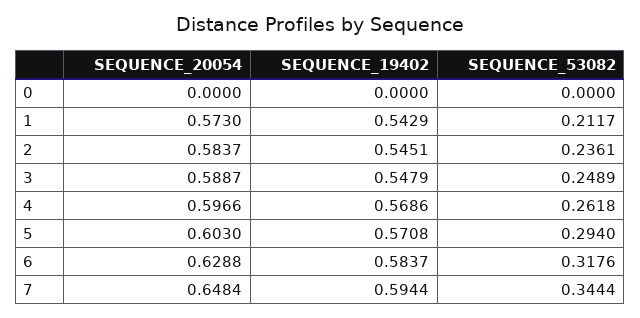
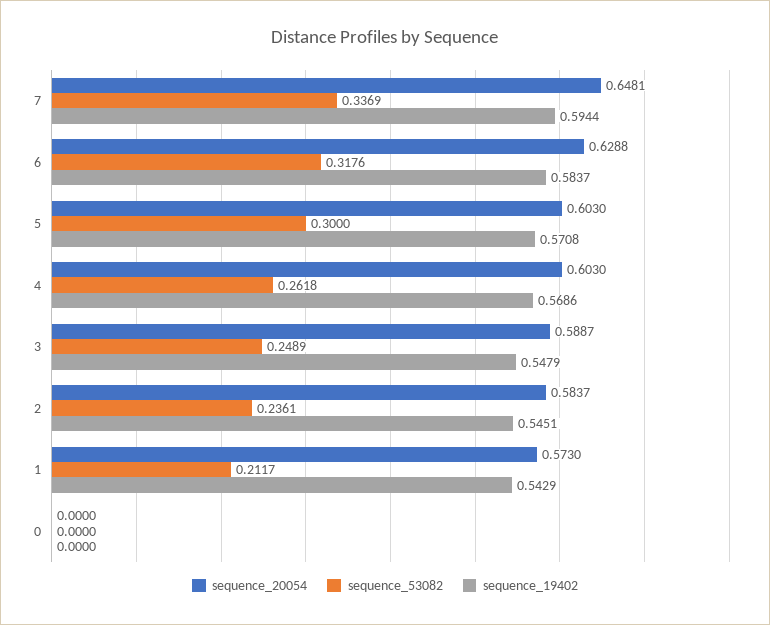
SEQUENCE_20054, 4: 0.5966 -> 0.603
SEQUENCE_53082, 5: 0.294 -> 0.3
SEQUENCE_20054, 7: 0.6484 -> 0.6481
SEQUENCE_53082, 7: 0.3444 -> 0.3369

